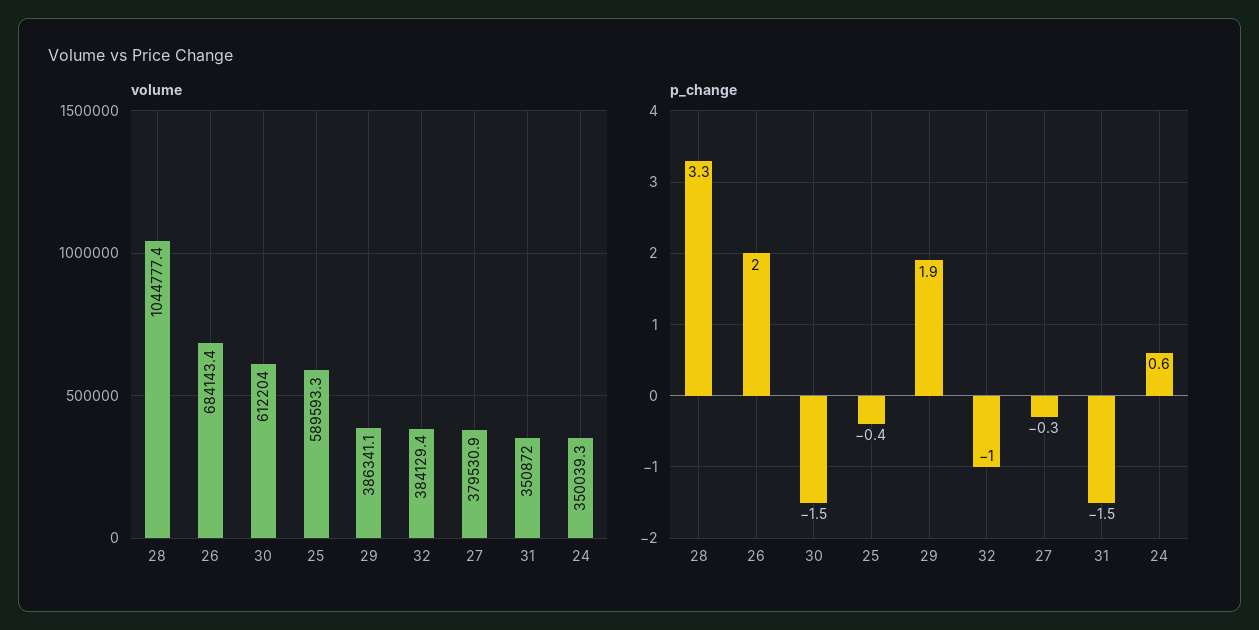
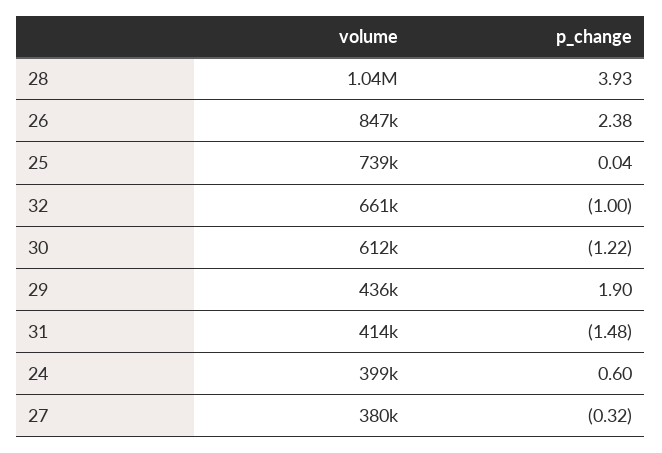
volume, 26: 684143.4 -> 847000
volume, 25: 589593.3 -> 739000
volume, 29: 386341.1 -> 436000
volume, 32: 384129.4 -> 661000
volume, 31: 350872 -> 414000
volume, 24: 350039.3 -> 399000
p_change, 28: 3.3 -> 3.93
p_change, 26: 2 -> 2.38
p_change, 30: -1.5 -> -1.22
p_change, 25: -0.4 -> 0.04

